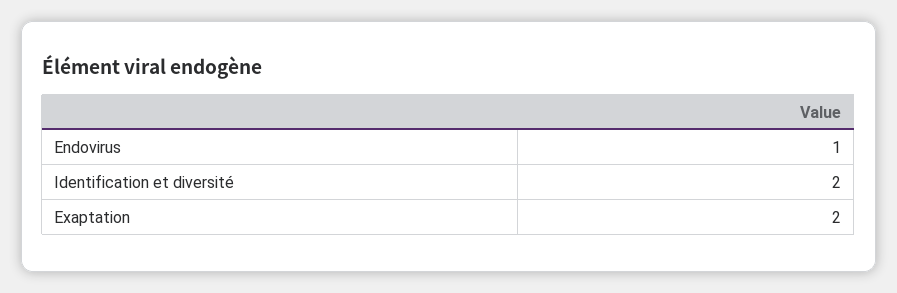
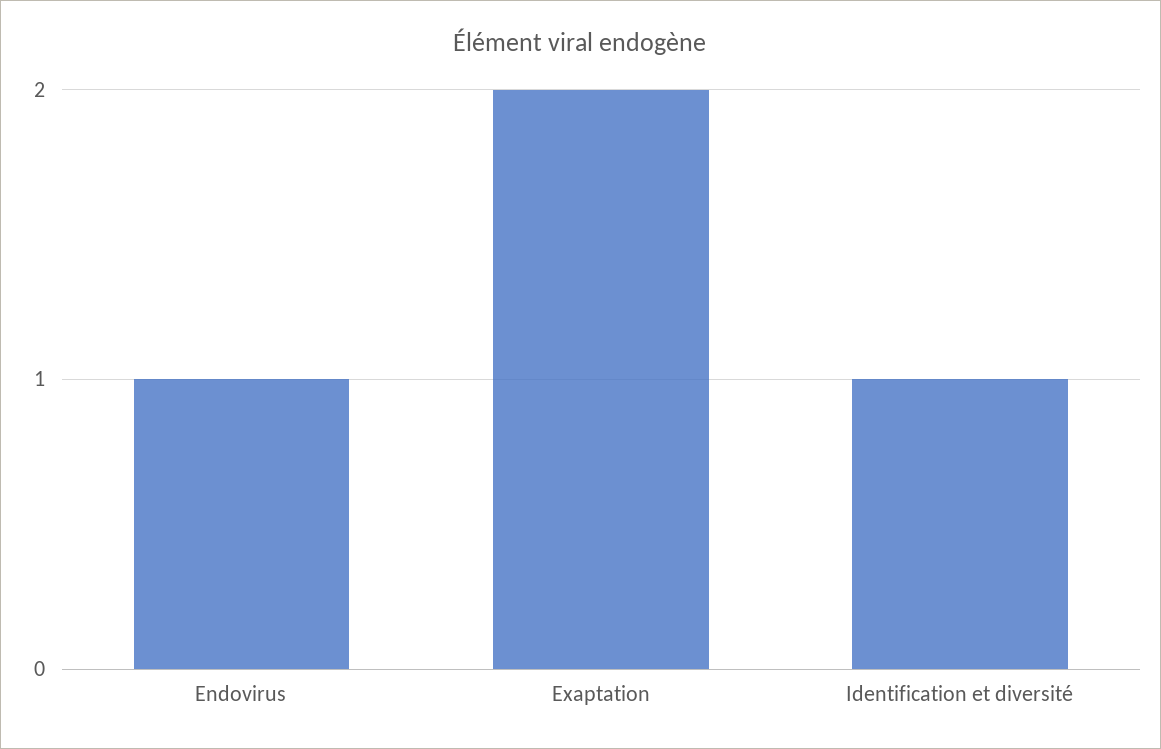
Identification et diversité: 2 -> 1

